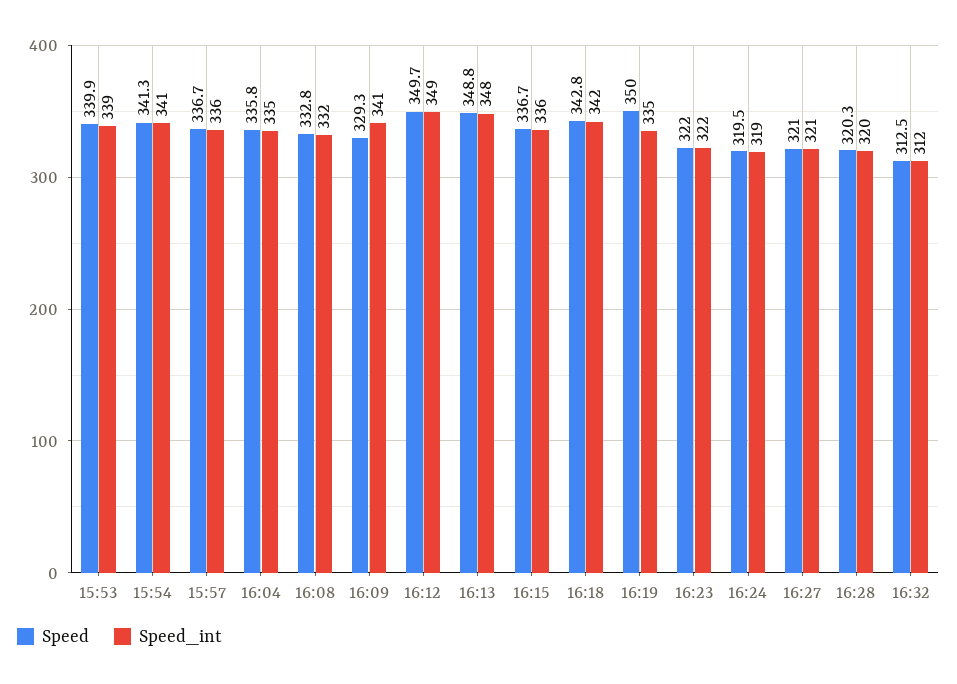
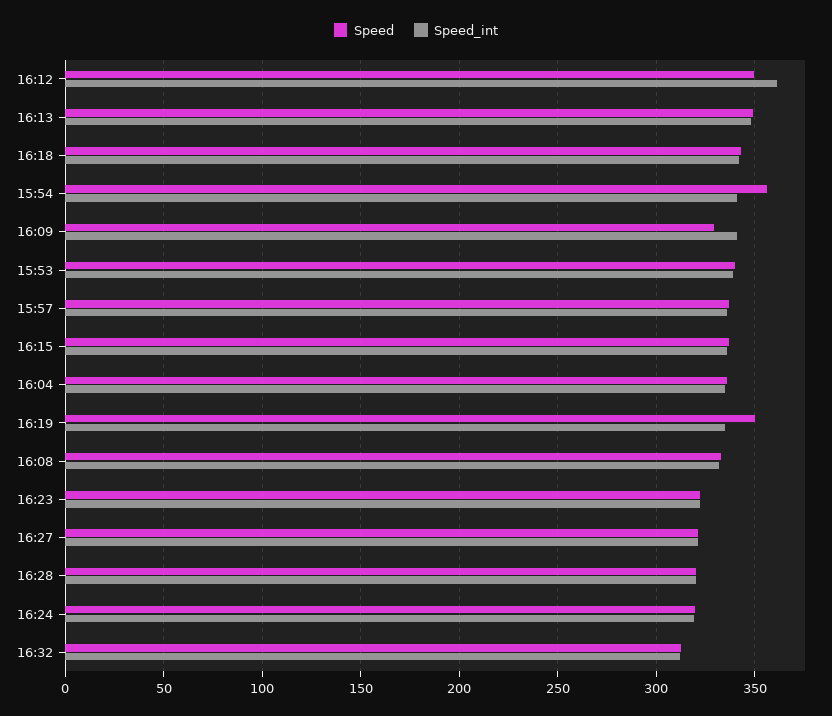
Speed, 15:54: 341.3 -> 355
Speed_int, 16:12: 349 -> 360

